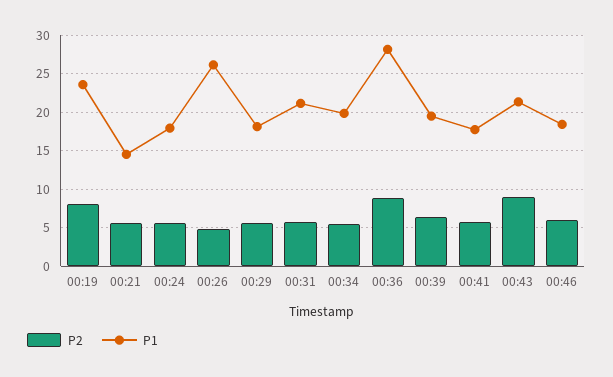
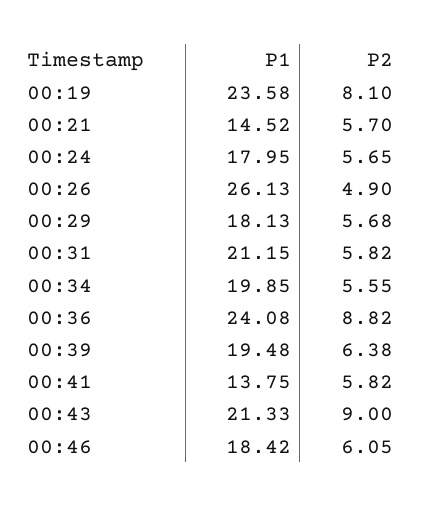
P1, 00:36: 28 -> 24.08
P1, 00:41: 18 -> 13.75

